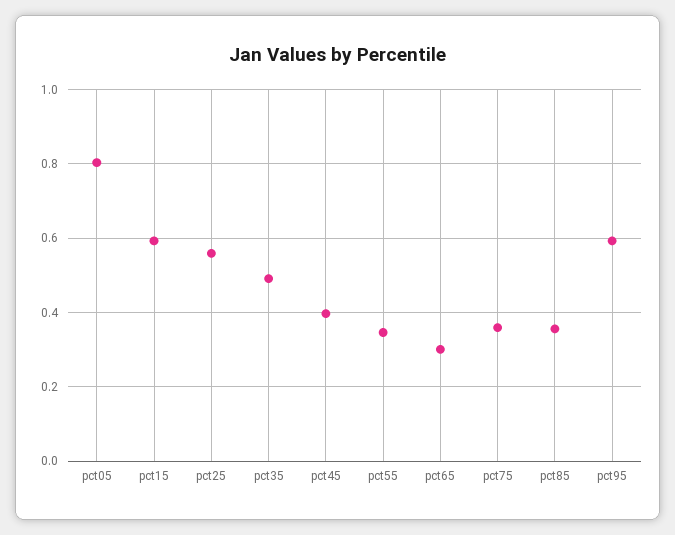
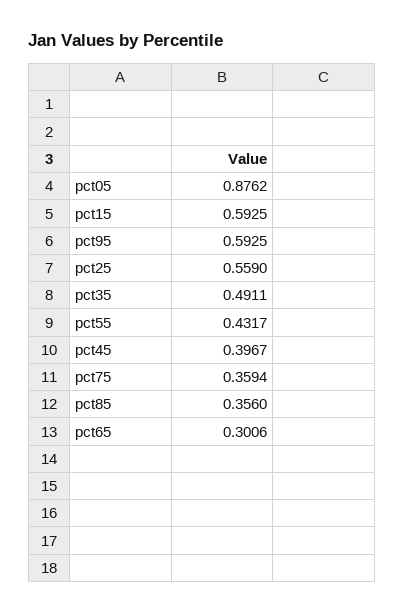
pct05: 0.8 -> 0.8762
pct55: 0.34 -> 0.4317

